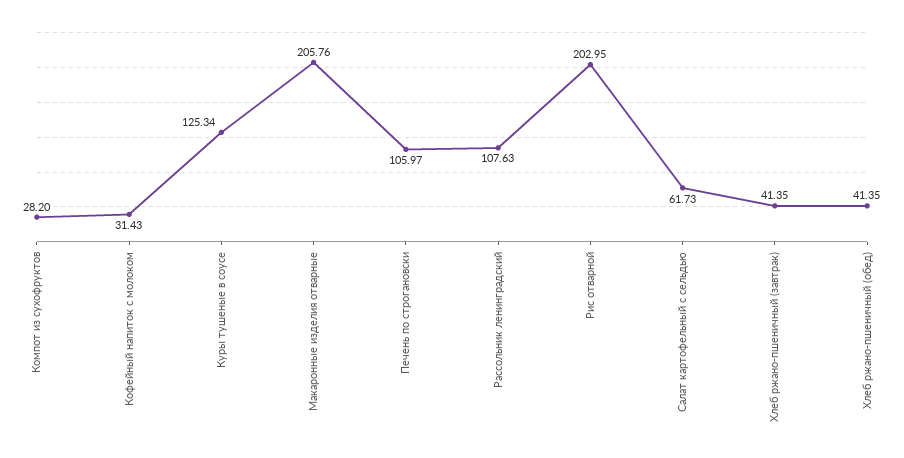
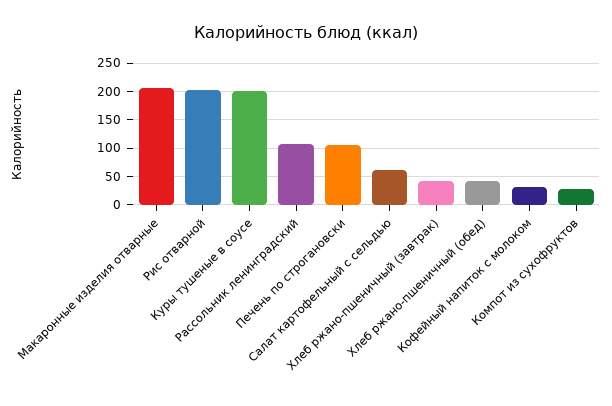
Куры тушеные в соусе: 125.34 -> 200

